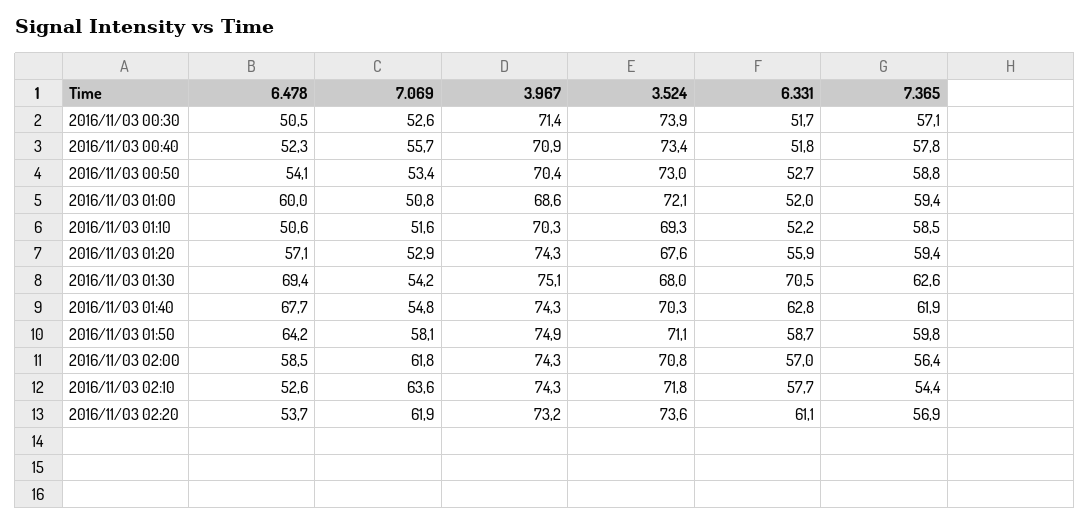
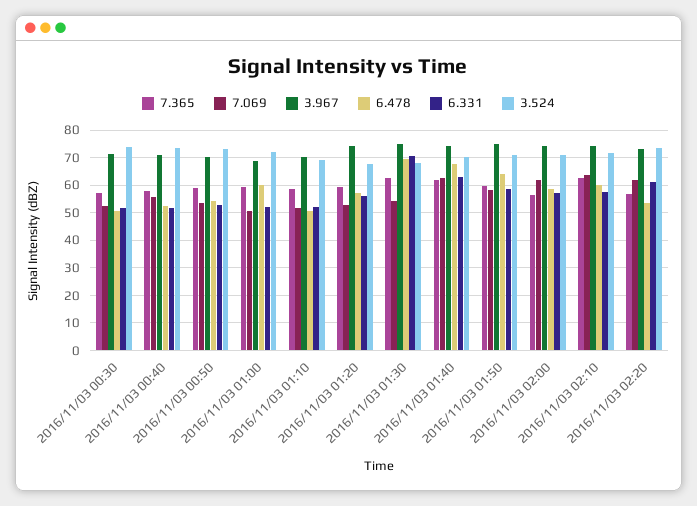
7.069, 2016/11/03 01:40: 54.8 -> 62.5
6.478, 2016/11/03 02:10: 52.6 -> 60
7.365, 2016/11/03 02:10: 54.4 -> 62.5

